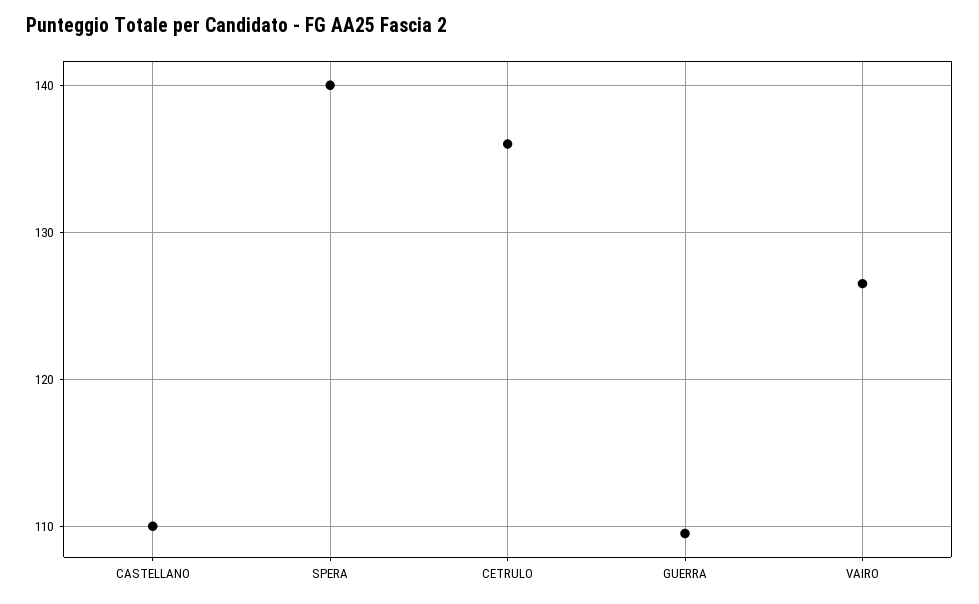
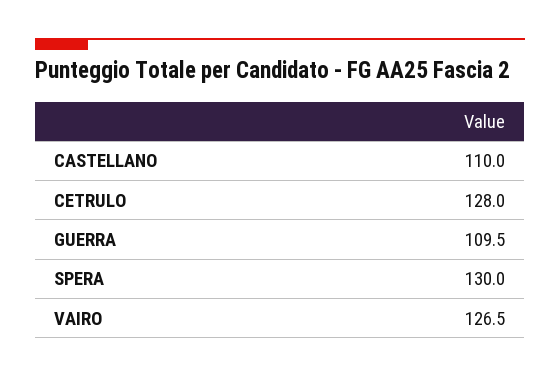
SPERA: 140 -> 130
CETRULO: 136 -> 128

